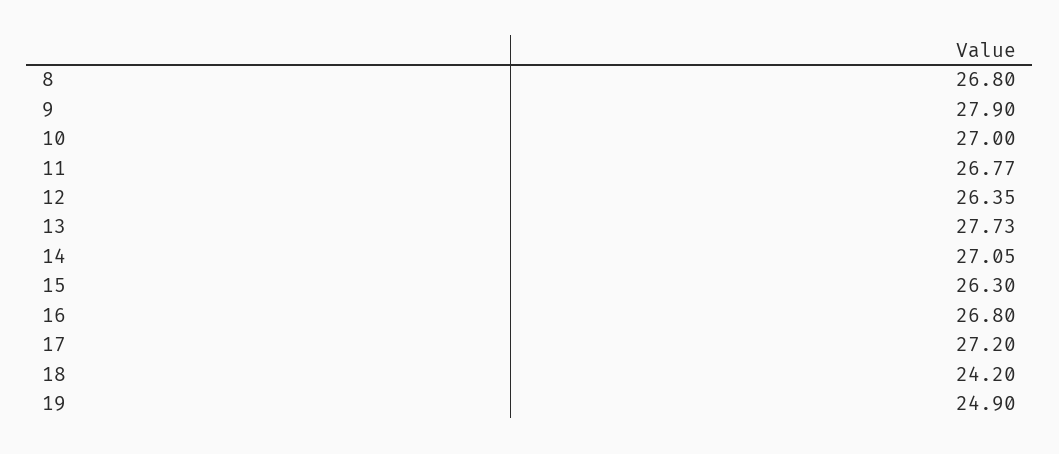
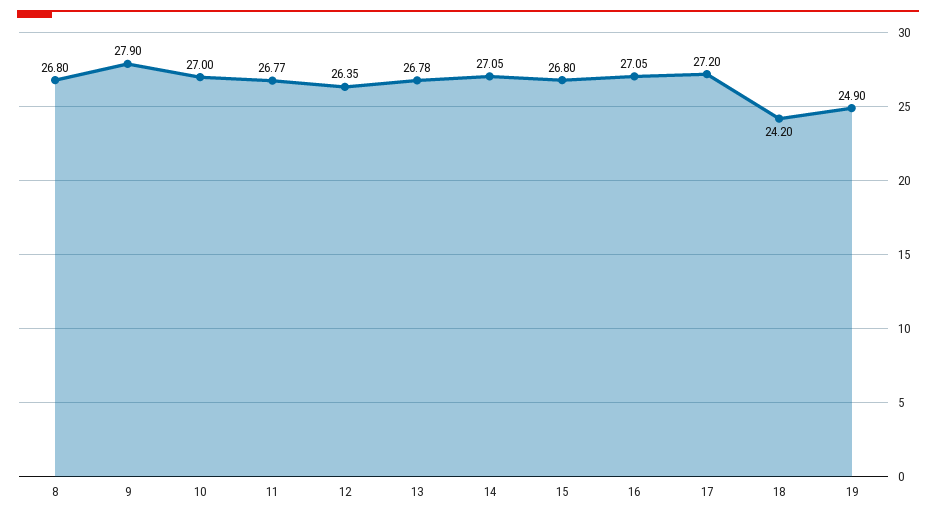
13: 27.73 -> 26.78
15: 26.3 -> 26.8
16: 26.8 -> 27.05

